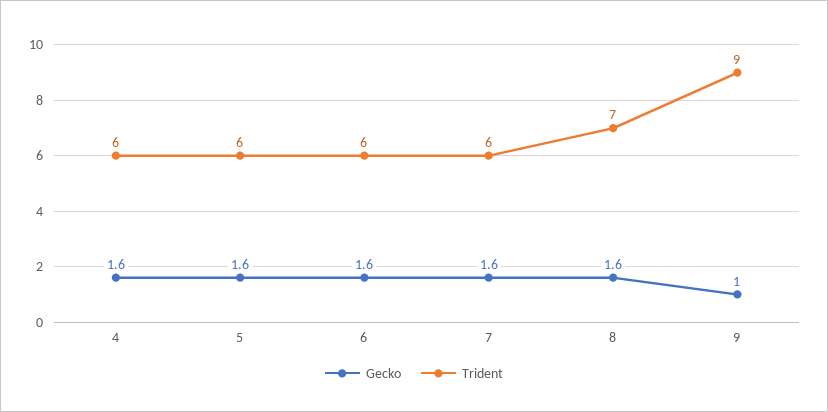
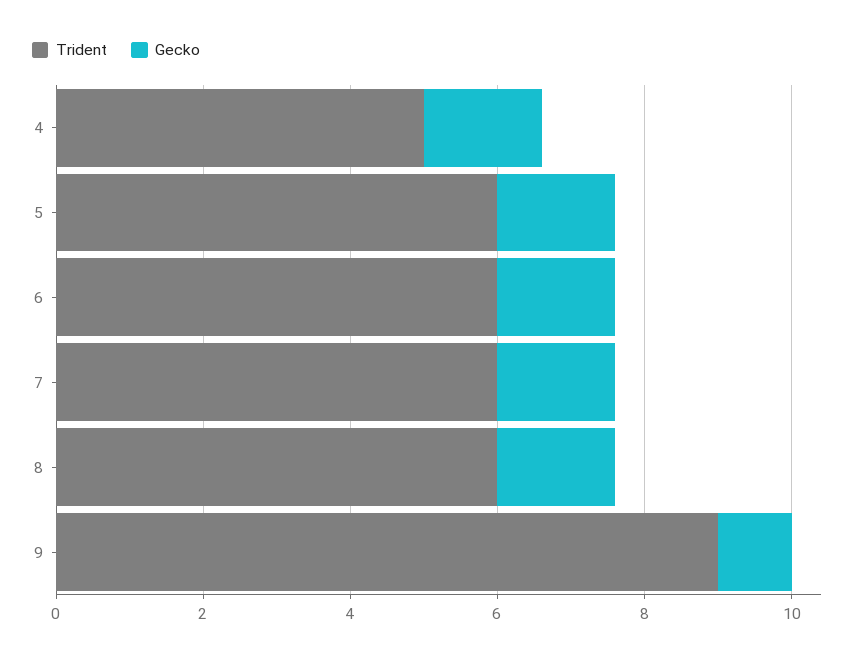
Trident, 4: 6 -> 5
Trident, 8: 7 -> 6

